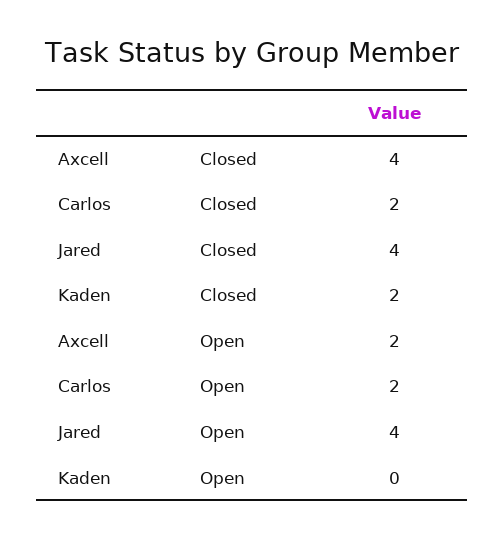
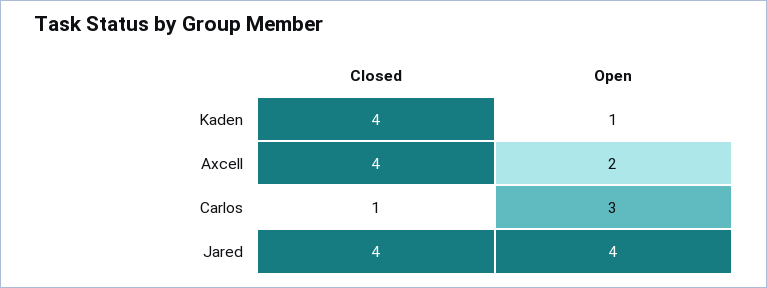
Carlos, Closed: 2 -> 1
Kaden, Closed: 2 -> 4
Carlos, Open: 2 -> 3
Kaden, Open: 0 -> 1

